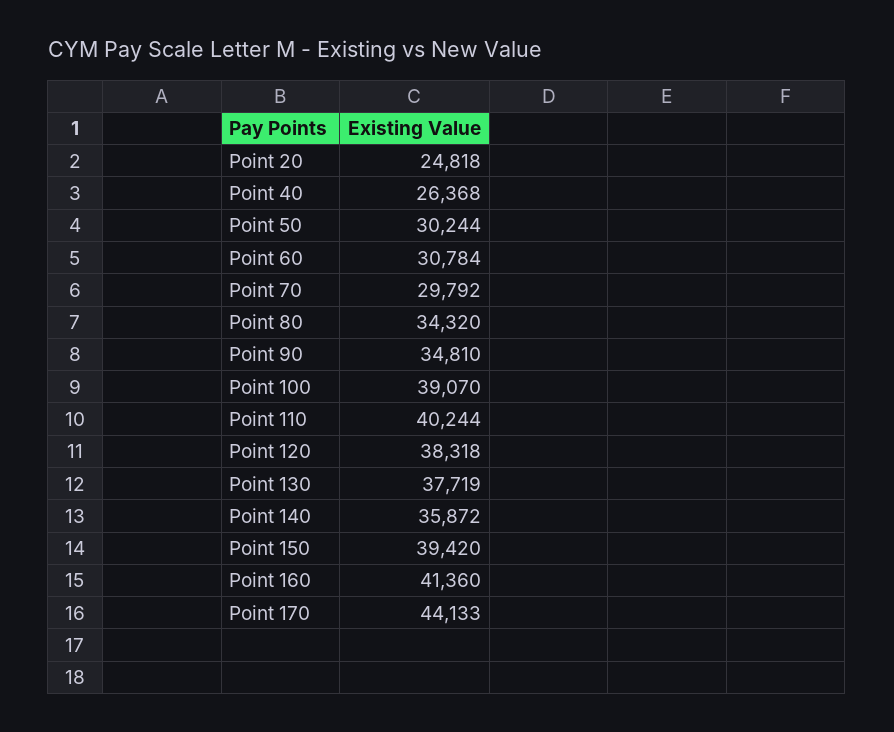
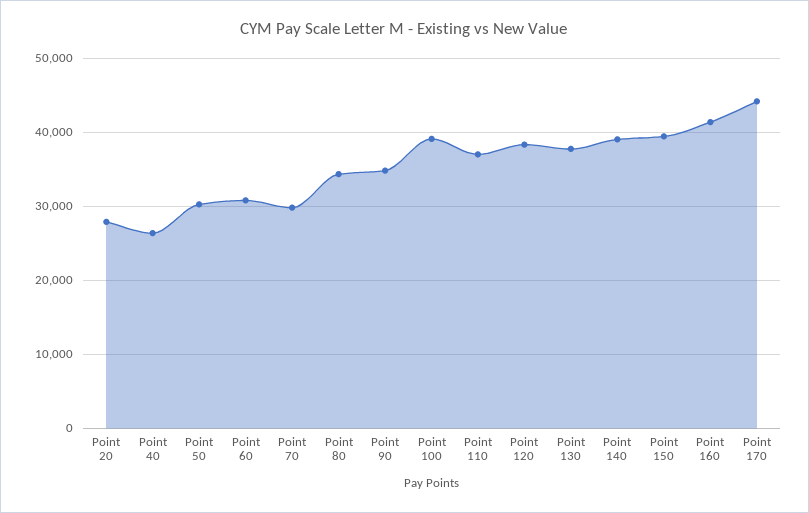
Point 20: 24818 -> 28000
Point 110: 40244 -> 37000
Point 140: 35872 -> 39000

